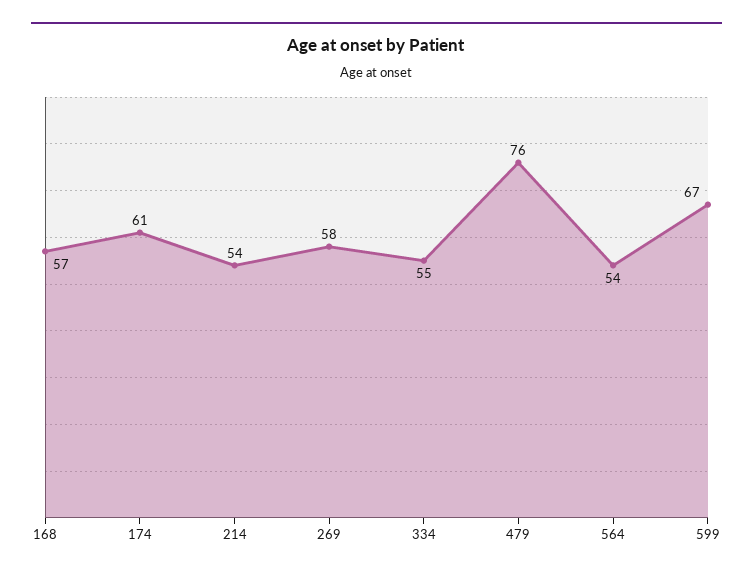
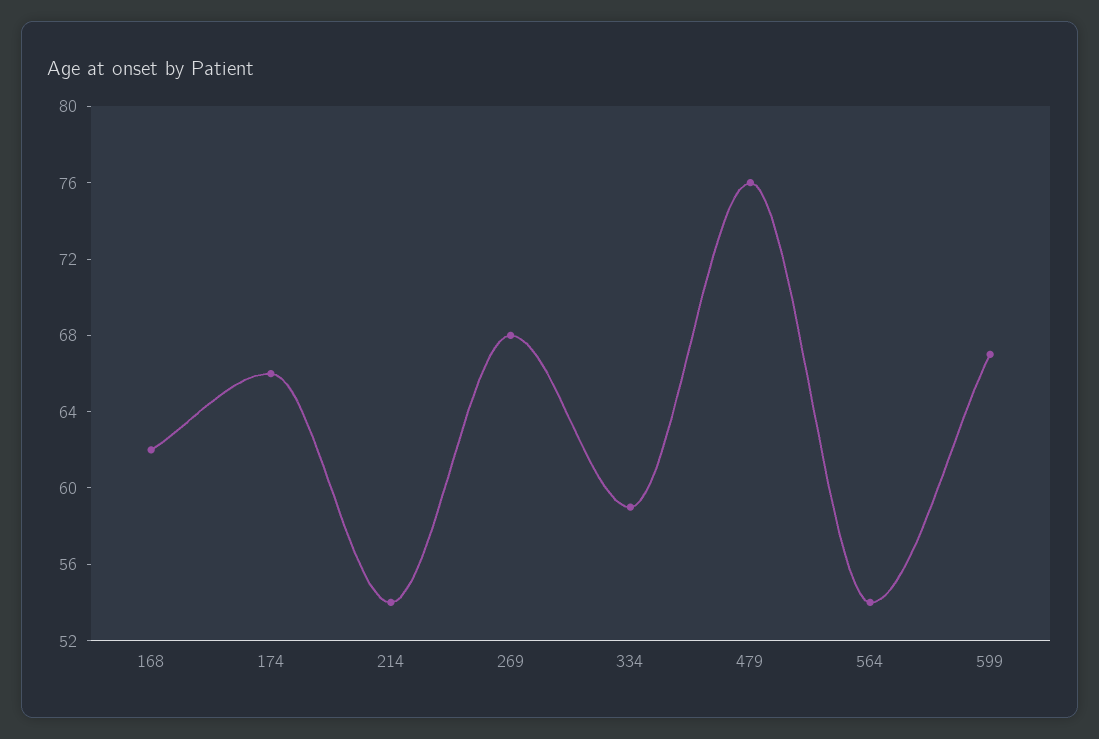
168: 57 -> 62
174: 61 -> 66
269: 58 -> 68
334: 55 -> 59

